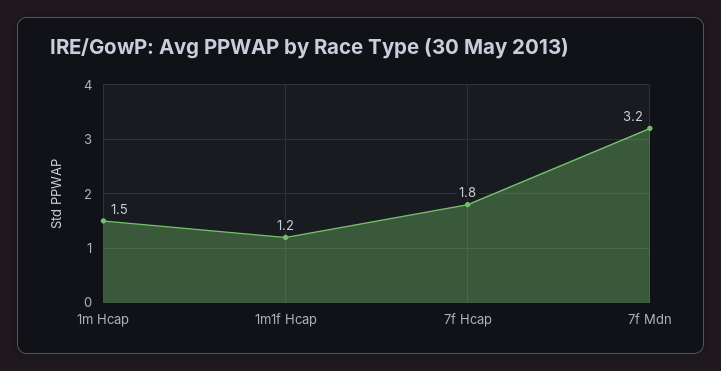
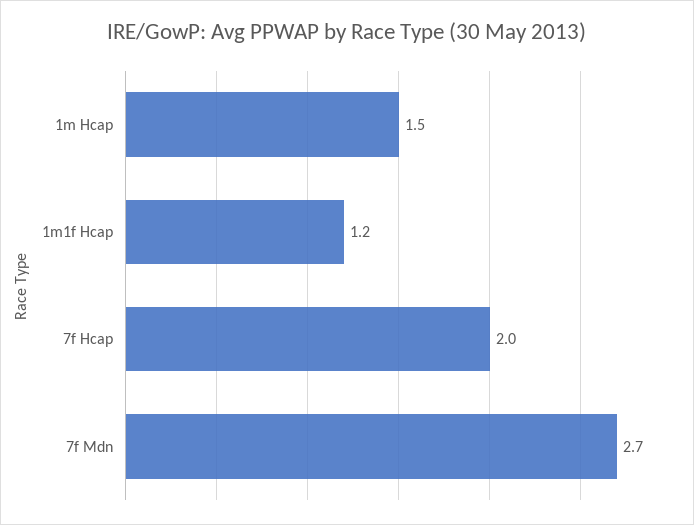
7f Hcap: 1.8 -> 2
7f Mdn: 3.2 -> 2.7

